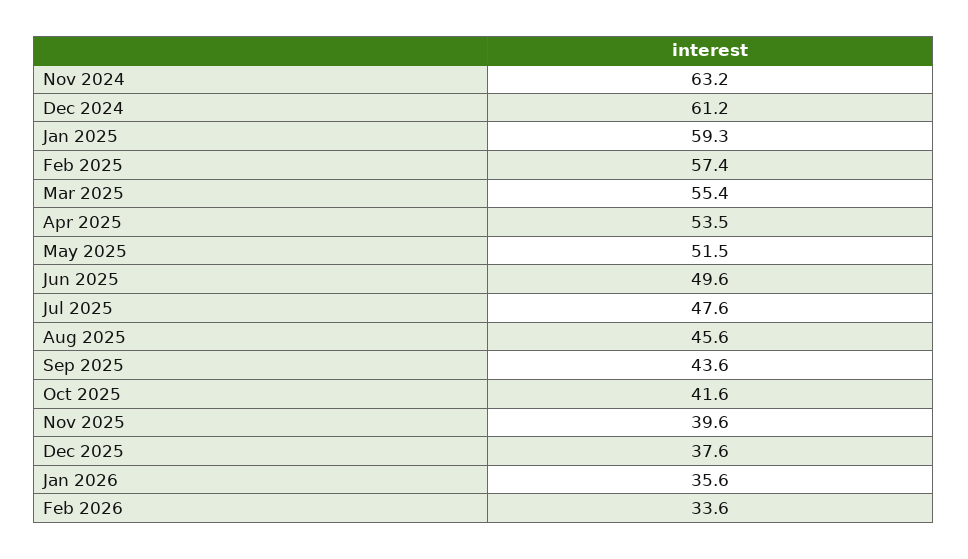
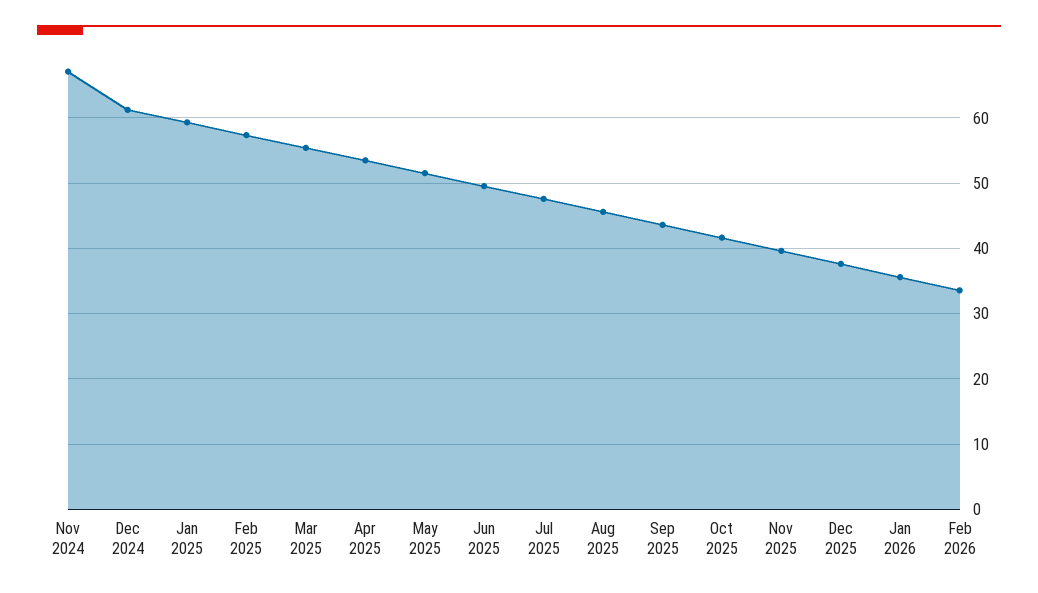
Nov 2024: 63.2 -> 67

